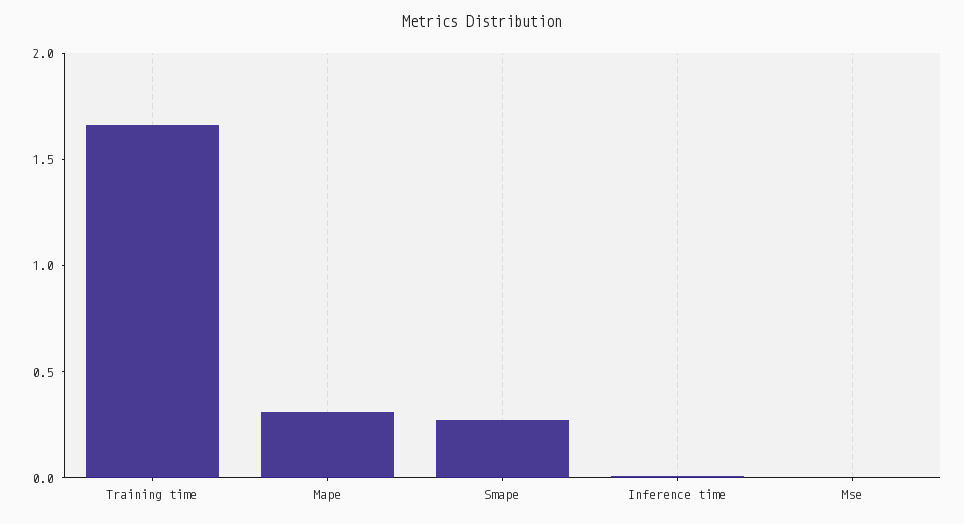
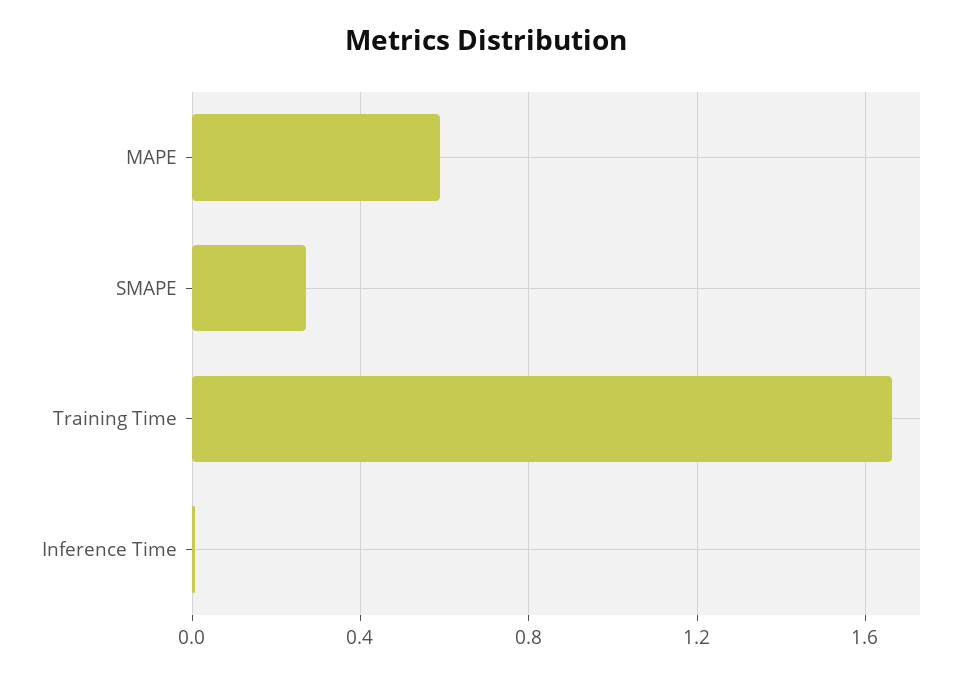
Mape: 0.3 -> 0.6
Mse: 0 -> none

